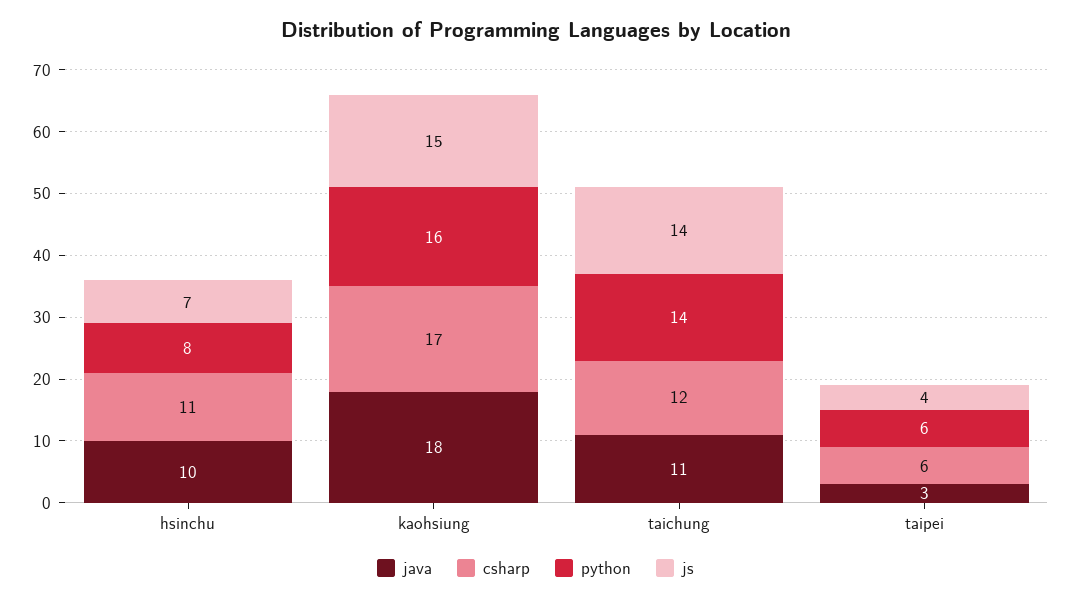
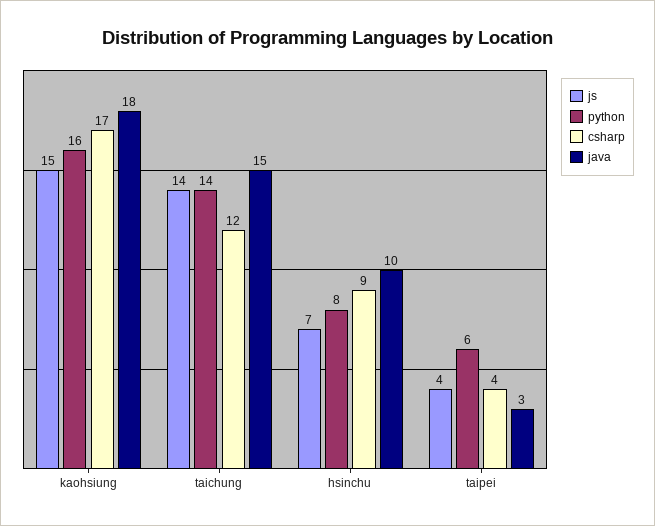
csharp, hsinchu: 11 -> 9
java, taichung: 11 -> 15
csharp, taipei: 6 -> 4

